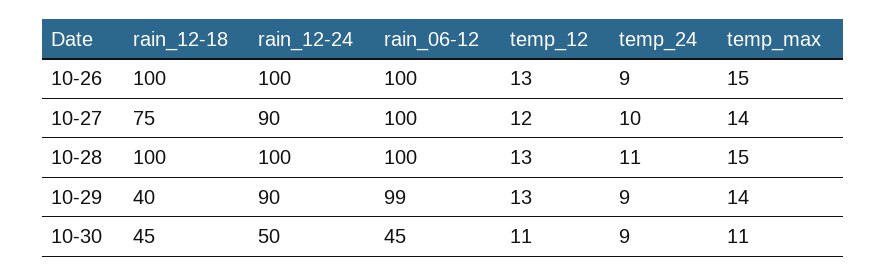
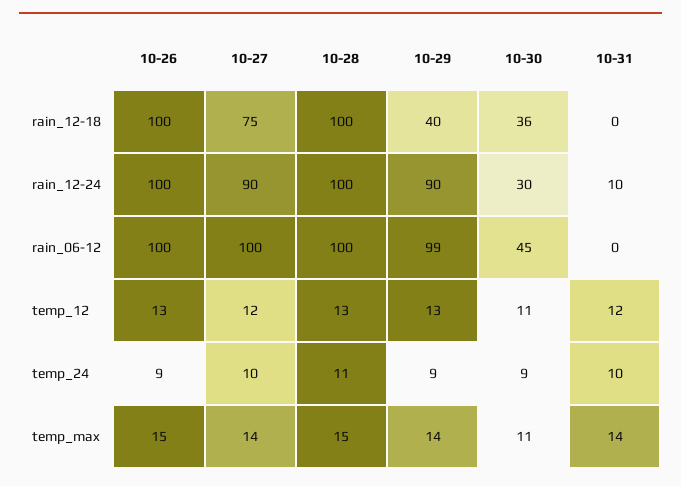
rain_12-18, 10-30: 45 -> 36
rain_12-24, 10-30: 50 -> 30
rain_12-18, 10-31: none -> 0
rain_12-24, 10-31: none -> 10
rain_06-12, 10-31: none -> 0
temp_12, 10-31: none -> 12
temp_24, 10-31: none -> 10
temp_max, 10-31: none -> 14

